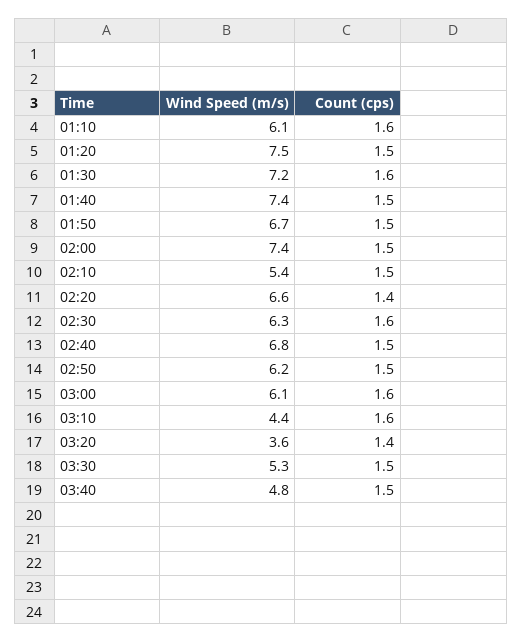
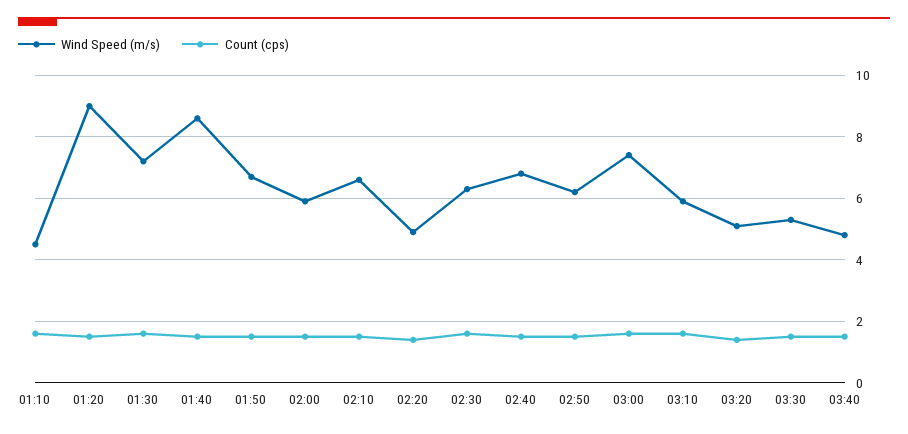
Wind Speed (m/s), 01:10: 6.1 -> 4.5
Wind Speed (m/s), 01:20: 7.5 -> 9
Wind Speed (m/s), 01:40: 7.4 -> 8.5
Wind Speed (m/s), 02:00: 7.4 -> 6
Wind Speed (m/s), 02:10: 5.4 -> 6.5
Wind Speed (m/s), 02:20: 6.6 -> 5
Wind Speed (m/s), 03:00: 6.1 -> 7.5
Wind Speed (m/s), 03:10: 4.4 -> 6
Wind Speed (m/s), 03:20: 3.6 -> 5

